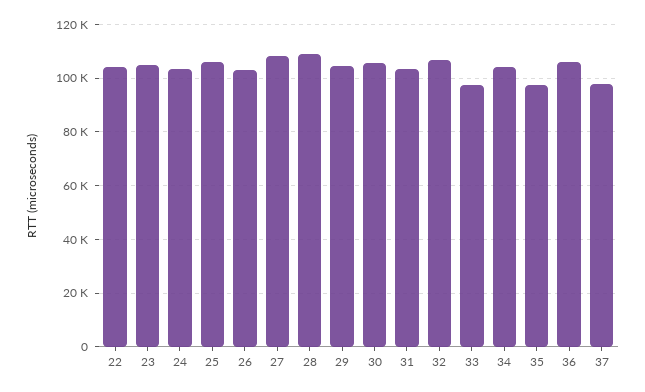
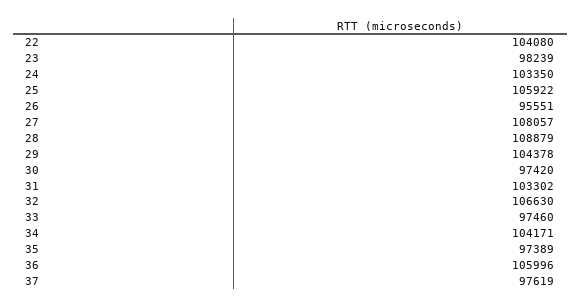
23: 105000 -> 98239
26: 102500 -> 95551
30: 105000 -> 97420

